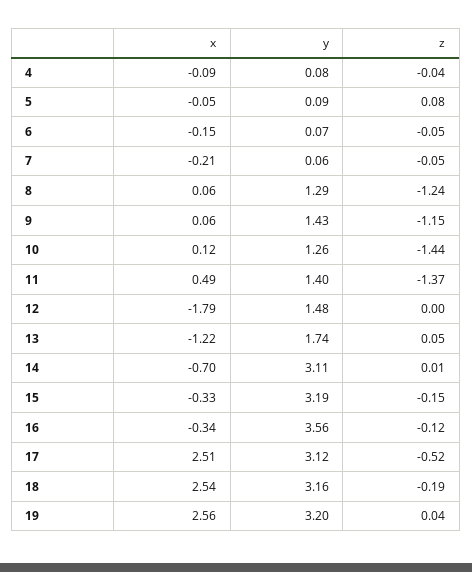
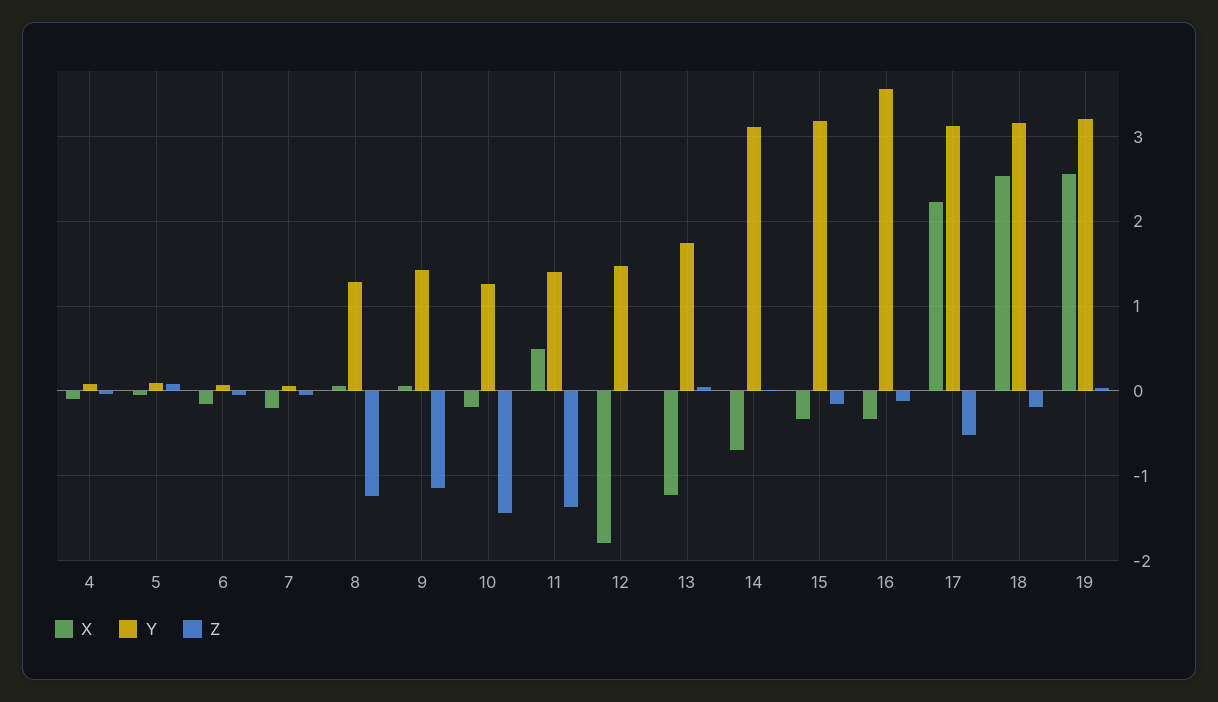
x, 10: 0.12 -> -0.2
x, 17: 2.51 -> 2.2

